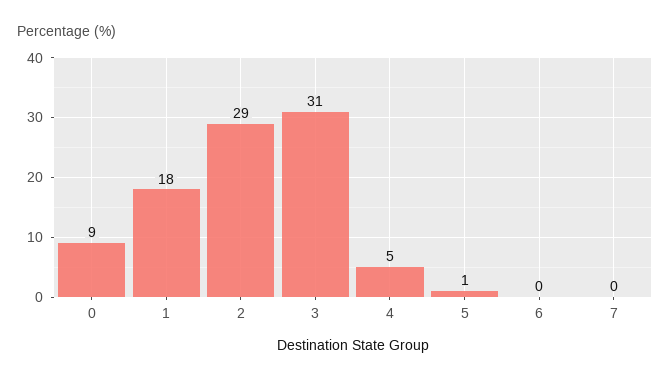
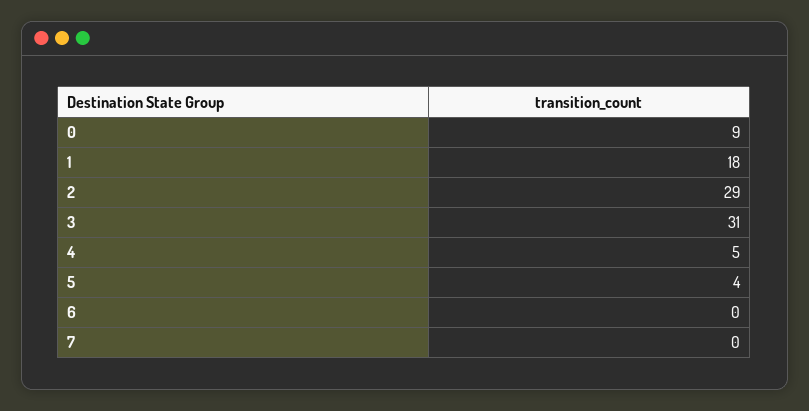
5: 1 -> 4

